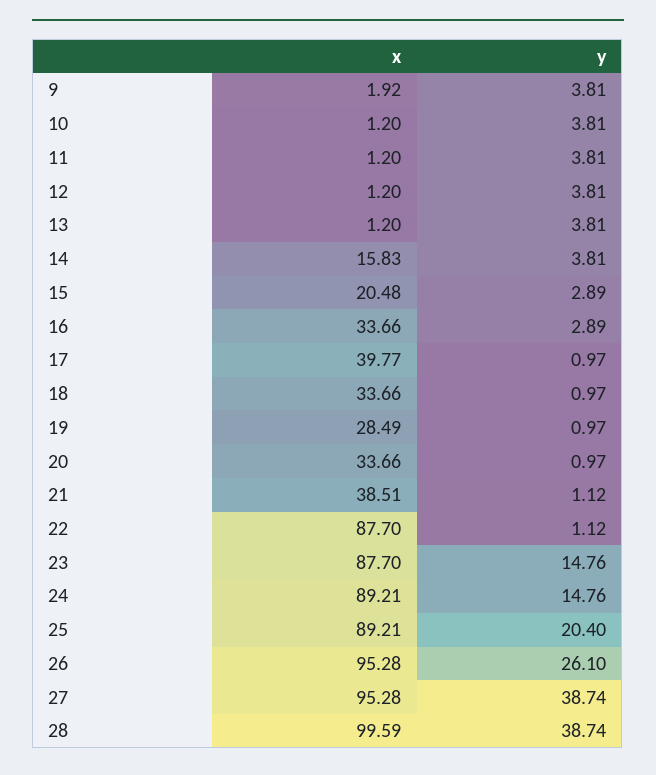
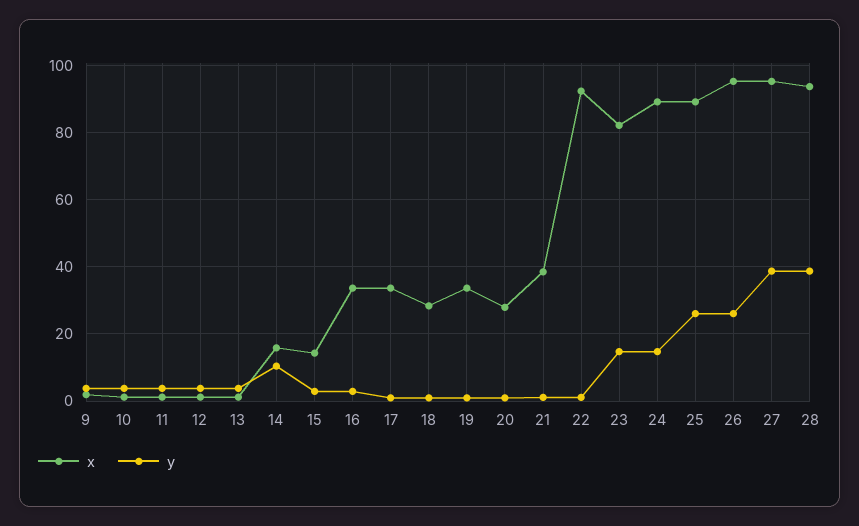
y, 14: 3.81 -> 10
x, 15: 20.48 -> 14
x, 17: 39.77 -> 34
x, 18: 33.66 -> 28
x, 19: 28.49 -> 34
x, 20: 33.66 -> 28
x, 22: 87.7 -> 92
x, 23: 87.7 -> 82
y, 25: 20.4 -> 26
x, 28: 99.59 -> 94

